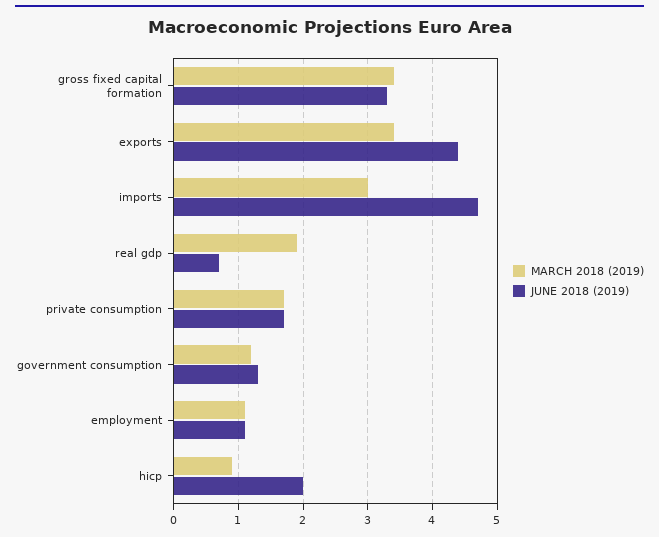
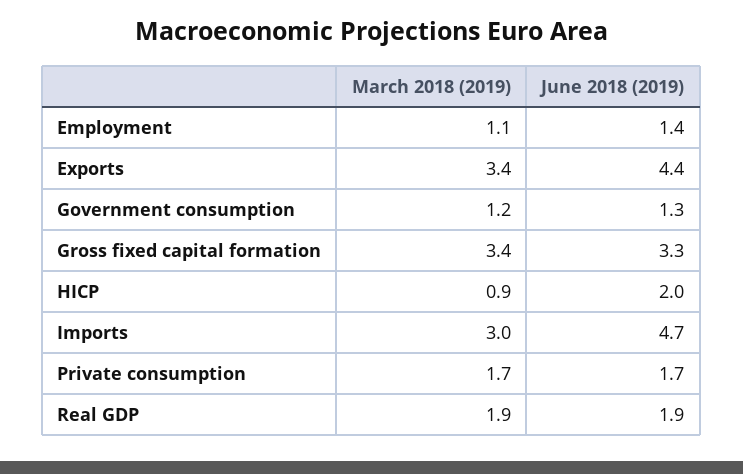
JUNE 2018 (2019), real gdp: 0.7 -> 1.9
JUNE 2018 (2019), employment: 1.1 -> 1.4

